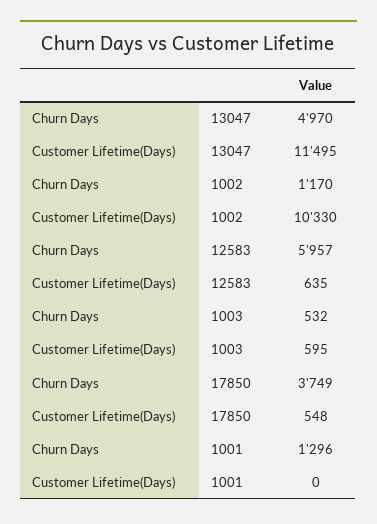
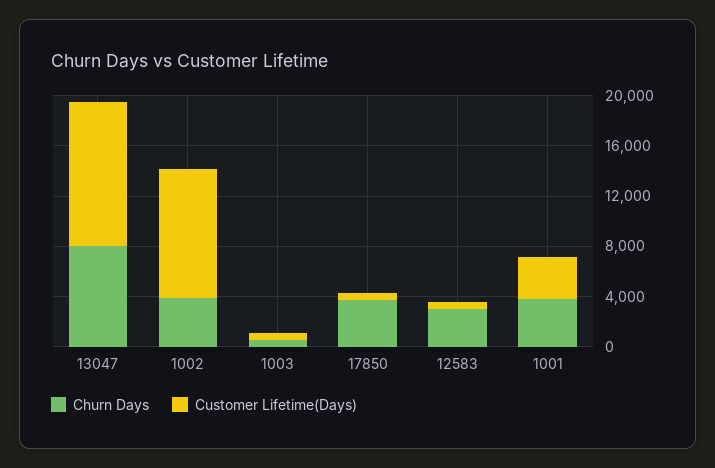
Churn Days, 13047: 4970 -> 8000
Churn Days, 1002: 1170 -> 4000
Churn Days, 12583: 5957 -> 3000
Churn Days, 1001: 1296 -> 4000
Customer Lifetime(Days), 1001: 0 -> 3000

